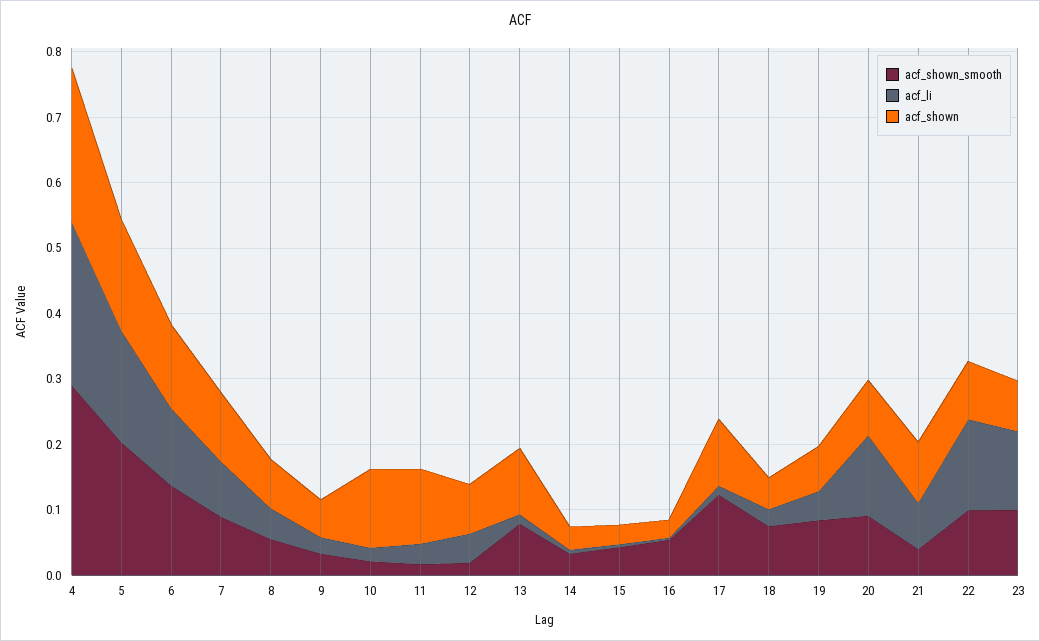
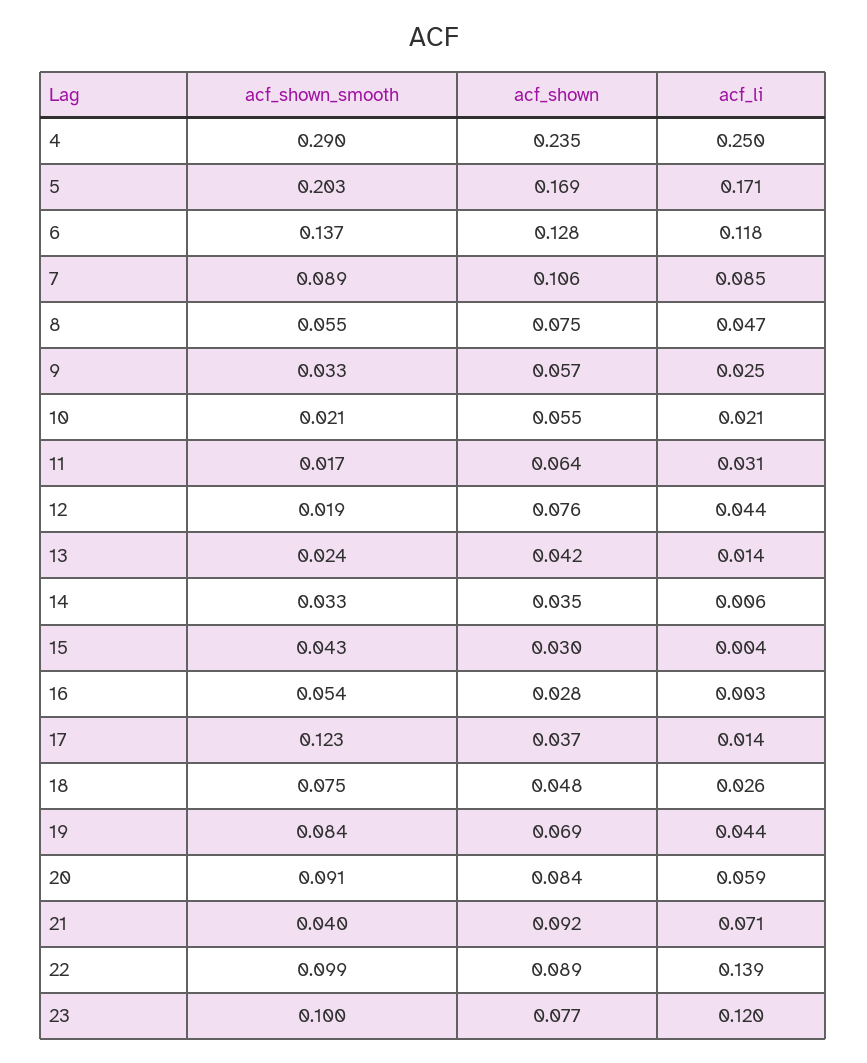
acf_shown, 10: 0.12 -> 0.055
acf_shown, 11: 0.12 -> 0.064
acf_shown_smooth, 13: 0.08 -> 0.024
acf_shown, 13: 0.1 -> 0.042
acf_shown, 17: 0.1 -> 0.037
acf_li, 20: 0.12 -> 0.059

